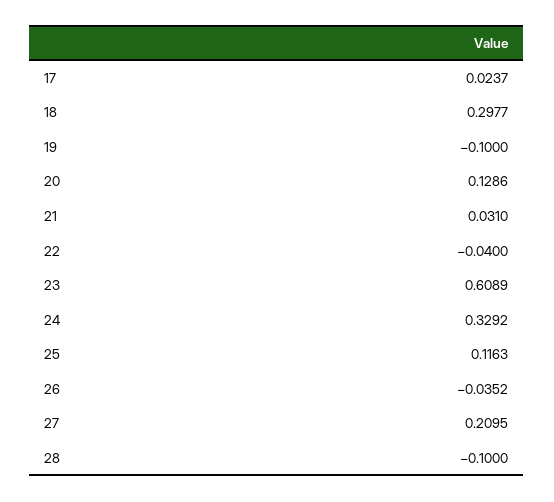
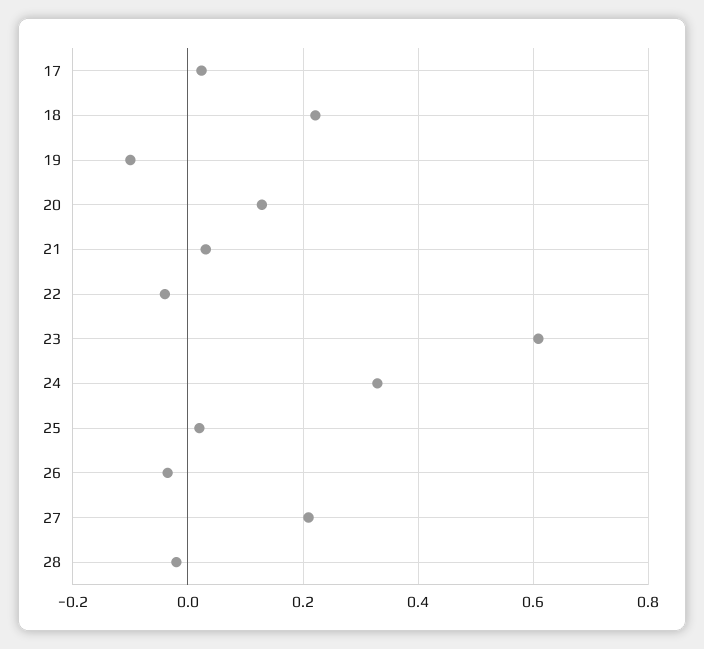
18: 0.2977 -> 0.22
25: 0.1163 -> 0.02
28: -0.1 -> -0.02

